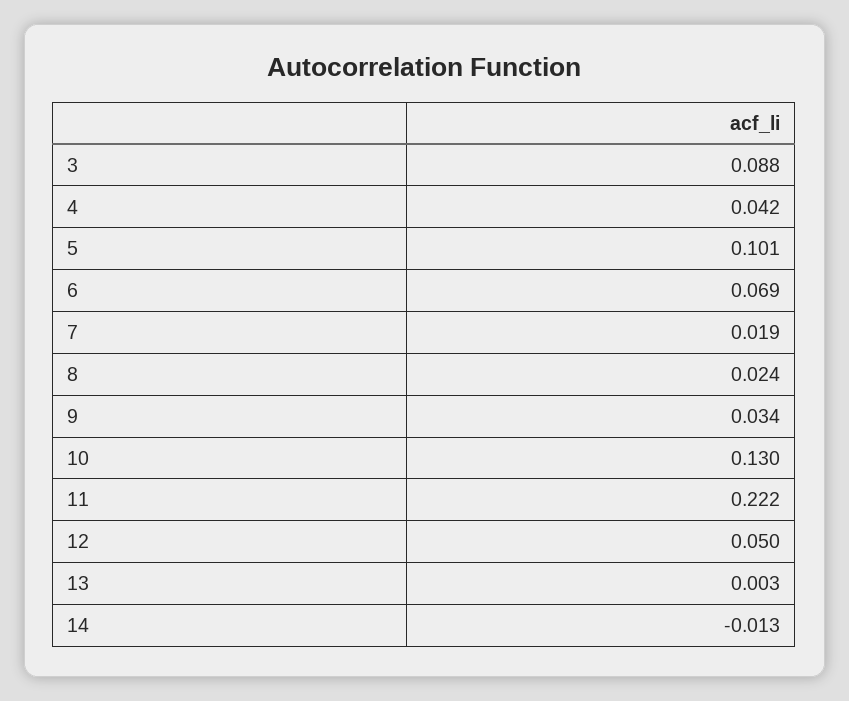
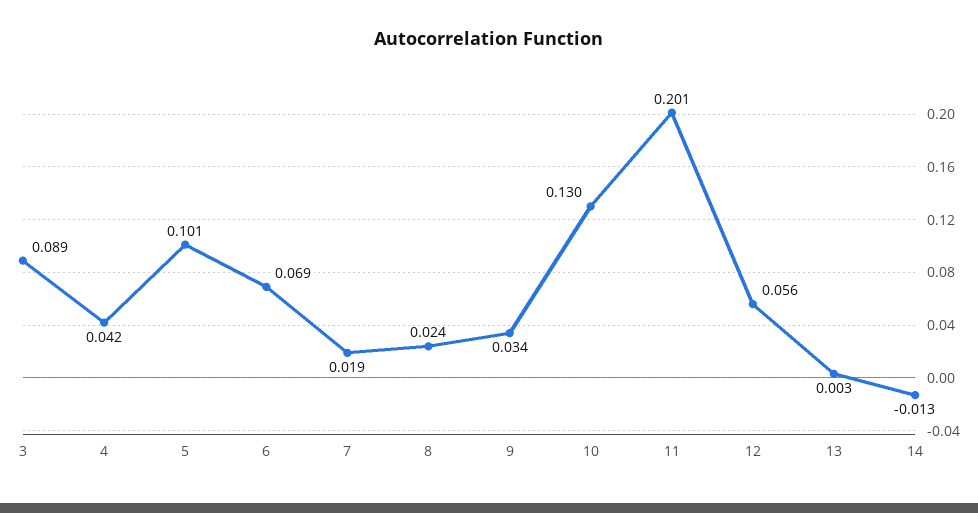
3: 0.088 -> 0.089
11: 0.222 -> 0.201
12: 0.05 -> 0.056

